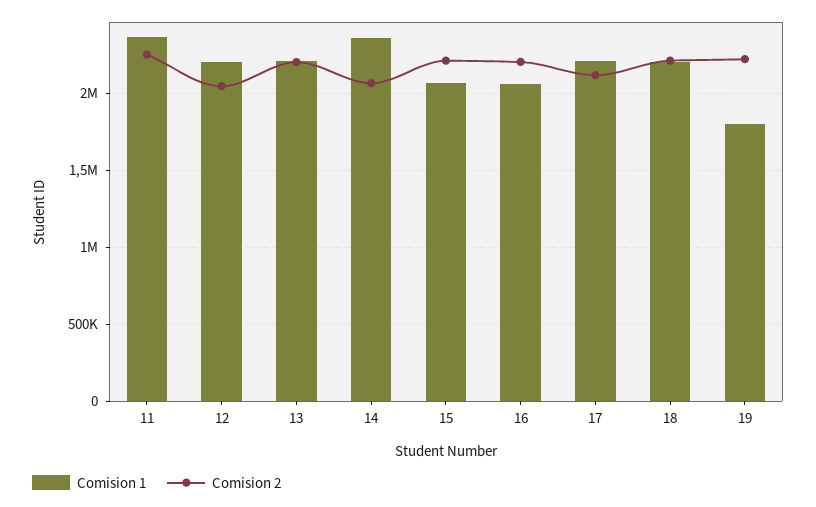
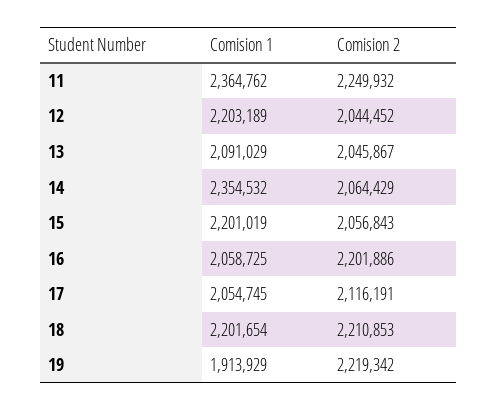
Comision 1, 13: 2200000 -> 2091029
Comision 2, 13: 2200000 -> 2045867
Comision 1, 15: 2050000 -> 2201019
Comision 2, 15: 2200000 -> 2056843
Comision 1, 17: 2200000 -> 2054745
Comision 1, 19: 1800000 -> 1913929

